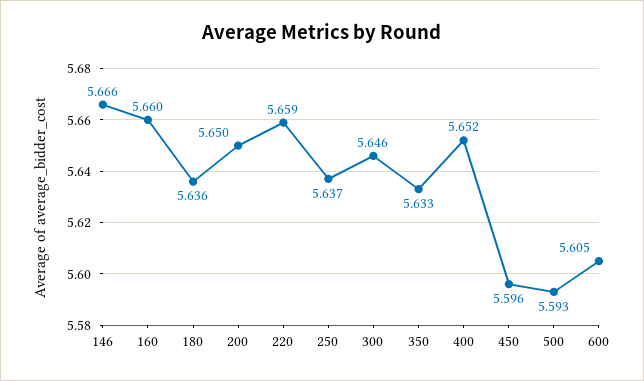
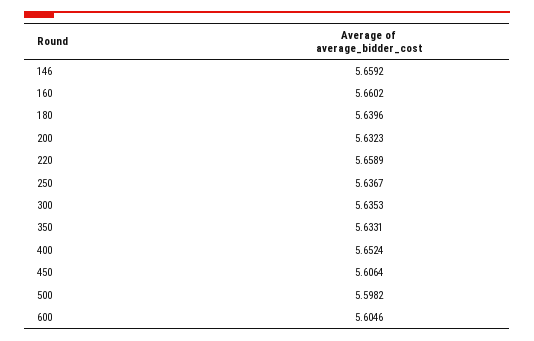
146: 5.666 -> 5.6592
180: 5.636 -> 5.6396
200: 5.65 -> 5.6323
300: 5.646 -> 5.6353
450: 5.596 -> 5.6064
500: 5.593 -> 5.5982

